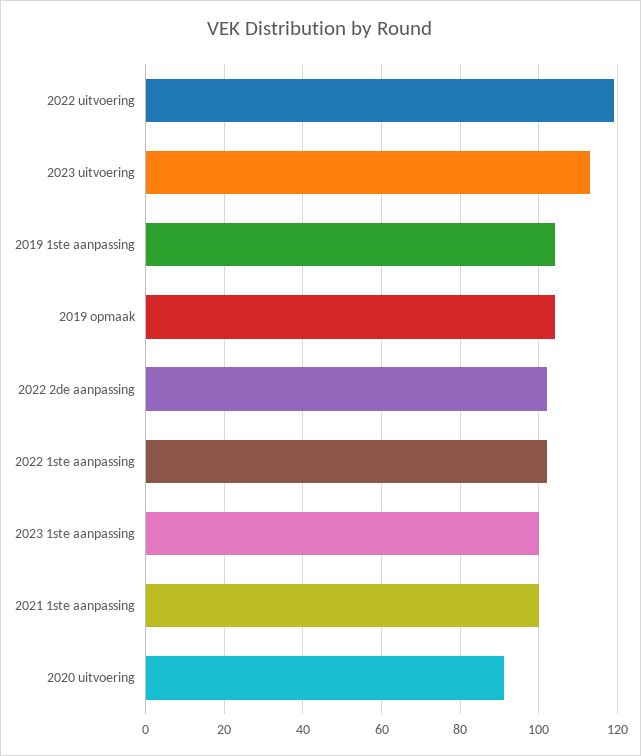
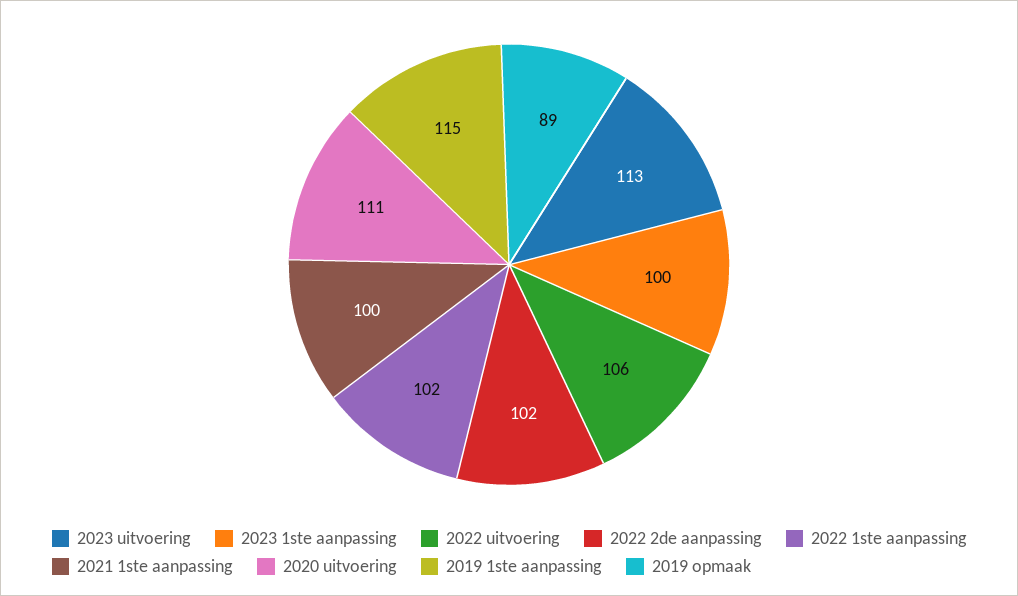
2022 uitvoering: 120 -> 106
2019 1ste aanpassing: 105 -> 115
2019 opmaak: 105 -> 89
2020 uitvoering: 90 -> 111

